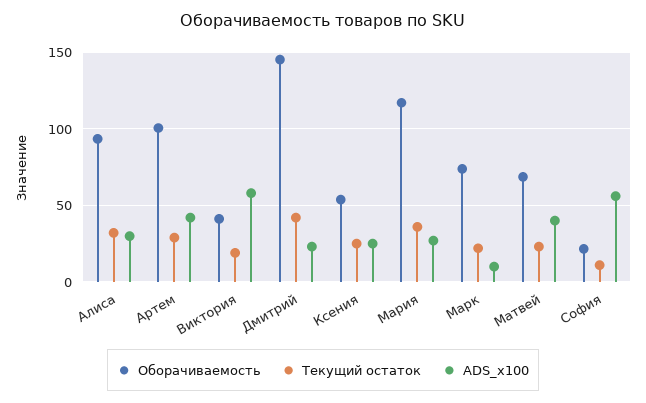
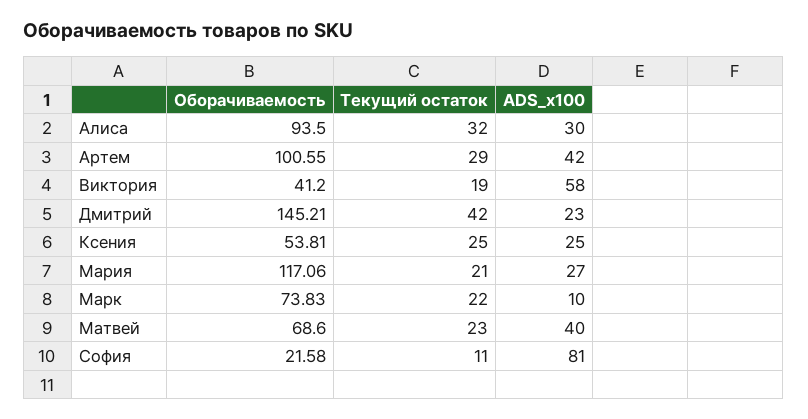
Текущий остаток, Мария: 35 -> 21
ADS_x100, София: 55 -> 81

